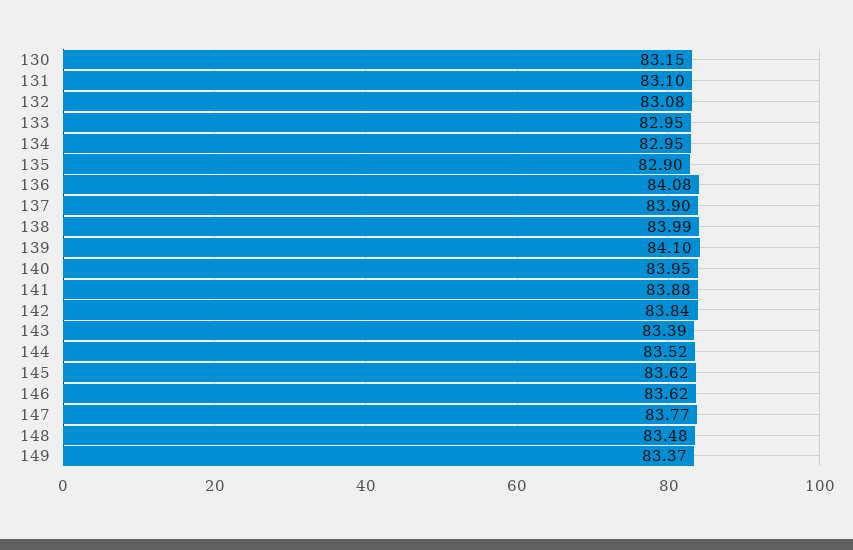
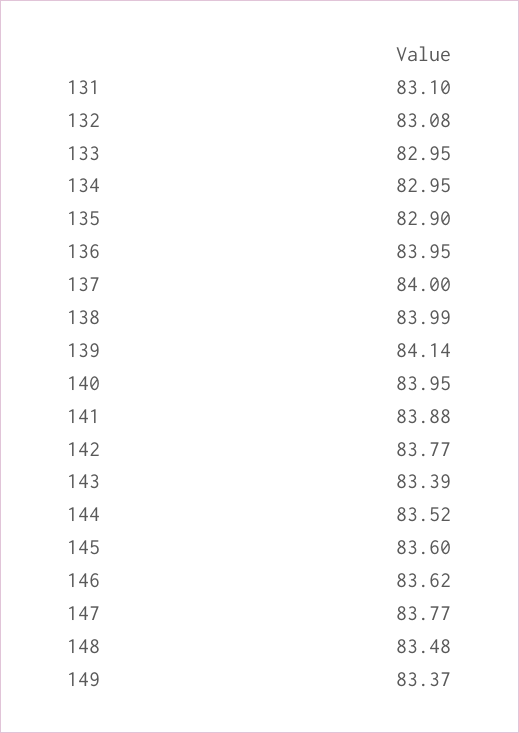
130: 83.15 -> none
136: 84.08 -> 83.95
137: 83.9 -> 84
139: 84.1 -> 84.14
142: 83.84 -> 83.77
145: 83.62 -> 83.6

